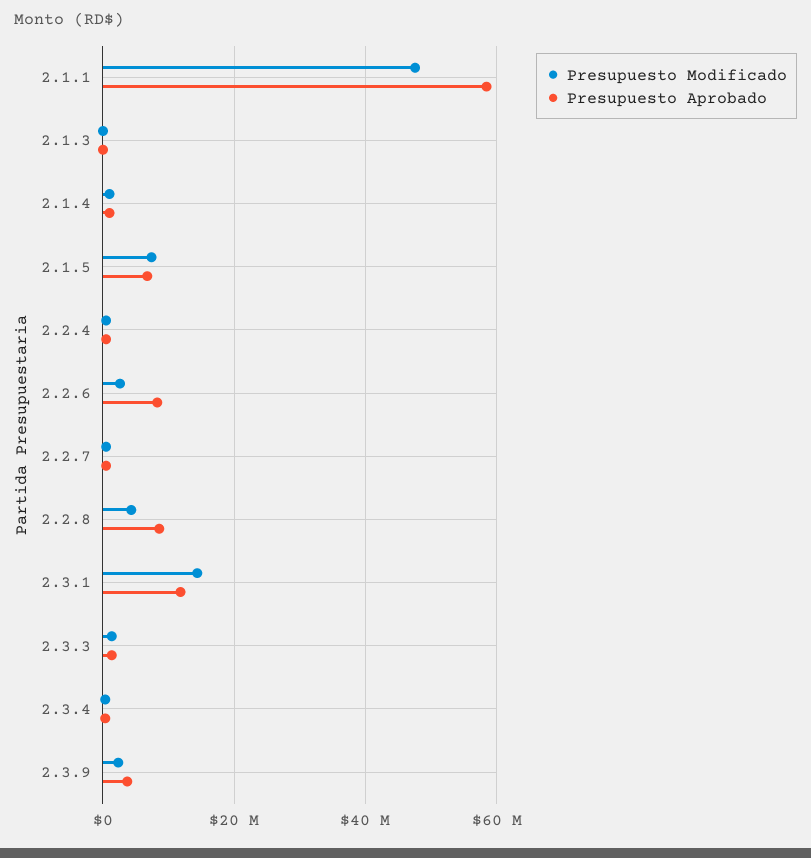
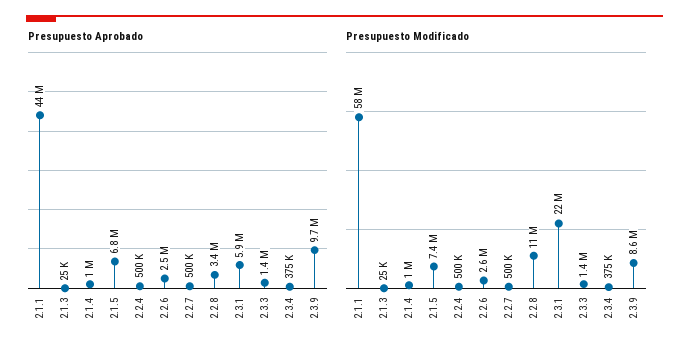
Presupuesto Modificado, 2.1.1: 48000000 -> 58000000
Presupuesto Aprobado, 2.1.1: 58000000 -> 44000000
Presupuesto Aprobado, 2.2.6: 8000000 -> 2500000
Presupuesto Modificado, 2.2.8: 4000000 -> 11000000
Presupuesto Aprobado, 2.2.8: 8000000 -> 3400000
Presupuesto Modificado, 2.3.1: 14000000 -> 22000000
Presupuesto Aprobado, 2.3.1: 12000000 -> 5900000
Presupuesto Modificado, 2.3.9: 2000000 -> 8600000
Presupuesto Aprobado, 2.3.9: 4000000 -> 9700000

